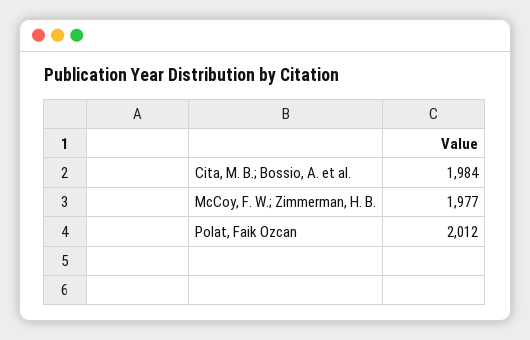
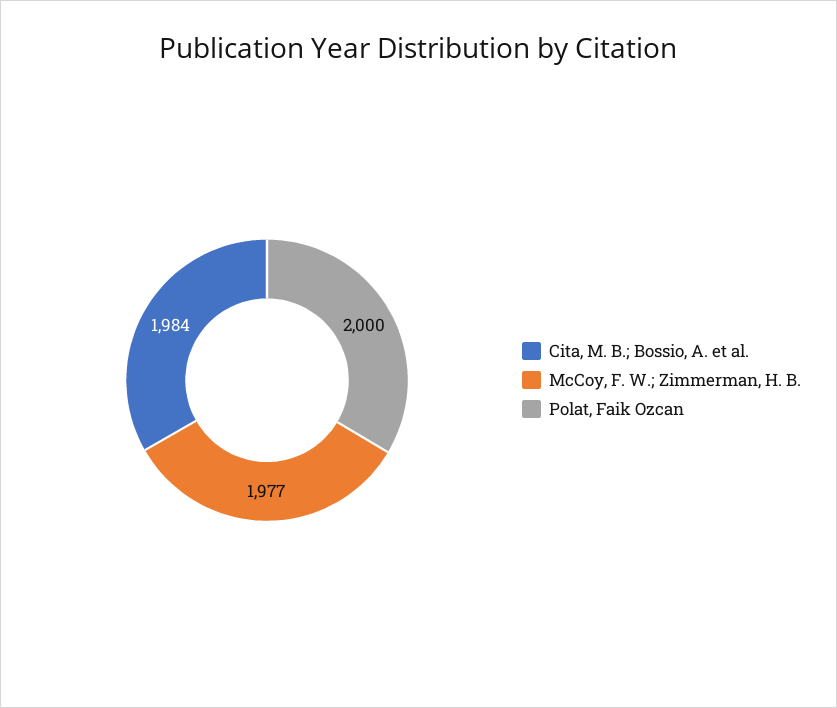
Polat, Faik Ozcan: 2012 -> 2000

